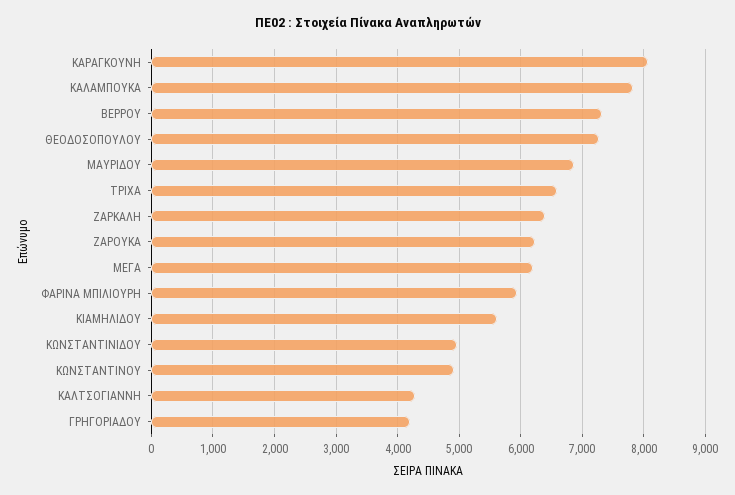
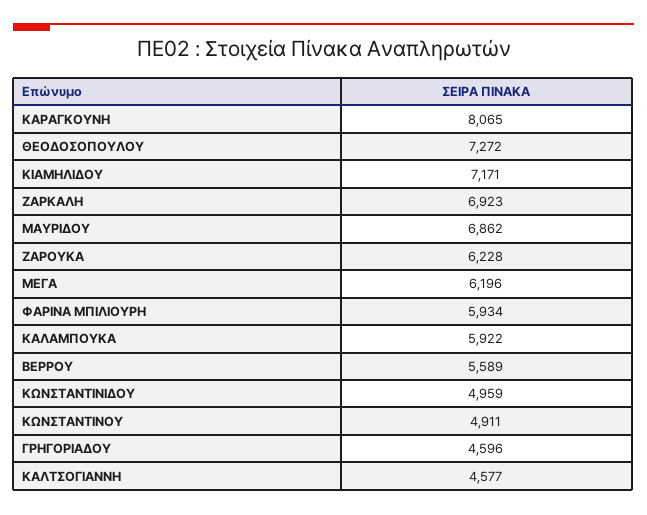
ΚΑΛΑΜΠΟΥΚΑ: 7800 -> 5922
ΒΕΡΡΟΥ: 7300 -> 5589
ΤΡΙΧΑ: 6600 -> none
ΖΑΡΚΑΛΗ: 6400 -> 6923
ΚΙΑΜΗΛΙΔΟΥ: 5600 -> 7171
ΚΑΛΤΣΟΓΙΑΝΝΗ: 4300 -> 4577
ΓΡΗΓΟΡΙΑΔΟΥ: 4200 -> 4596

